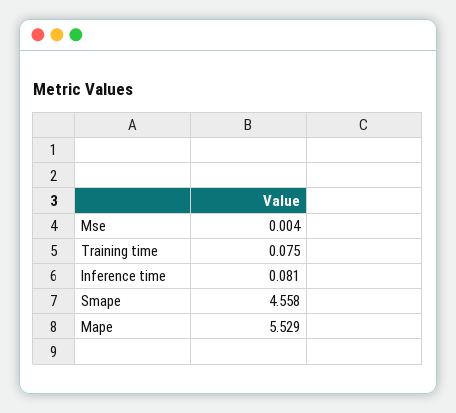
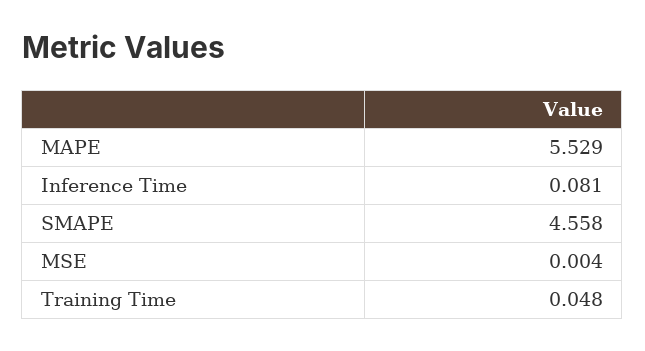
Training time: 0.075 -> 0.048

